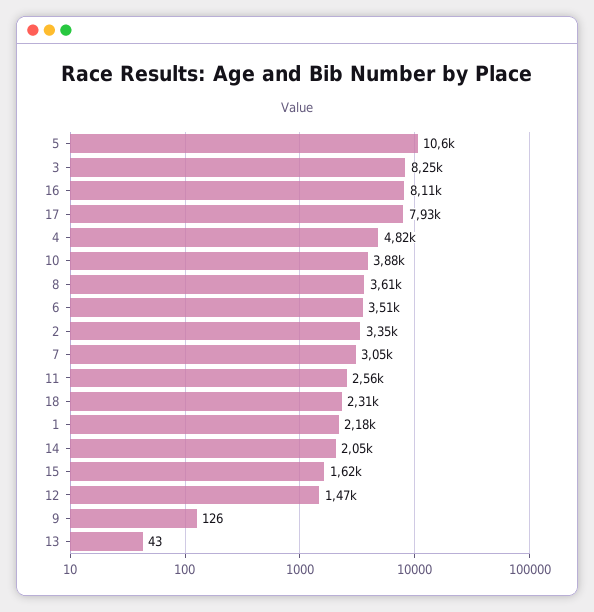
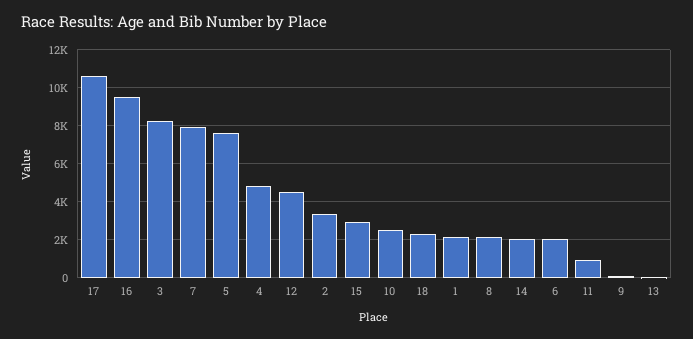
5: 10600 -> 7500
16: 8110 -> 9500
17: 7930 -> 10500
10: 3880 -> 2500
8: 3610 -> 2000
6: 3510 -> 2000
7: 3050 -> 8000
11: 2560 -> 1000
15: 1620 -> 3000
12: 1470 -> 4500

